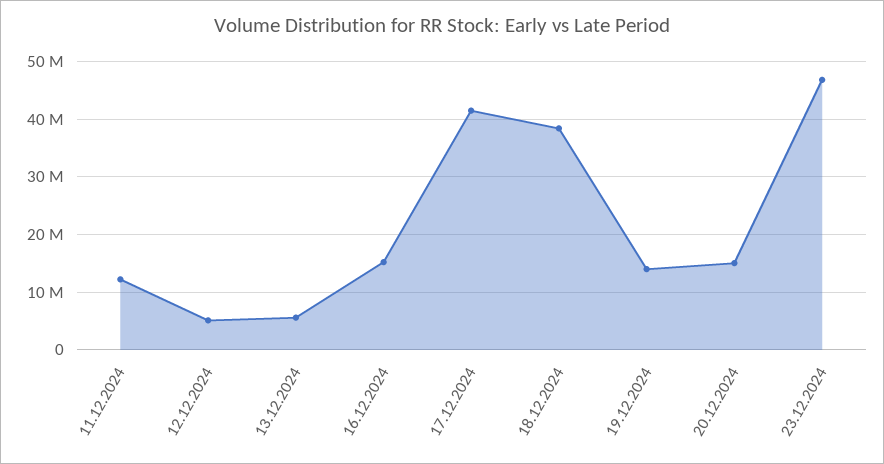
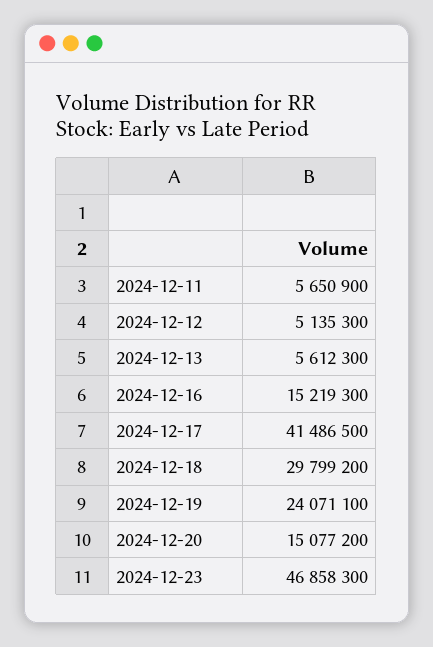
11.12.2024: 12000000 -> 5650900
18.12.2024: 38000000 -> 29799200
19.12.2024: 14000000 -> 24071100

